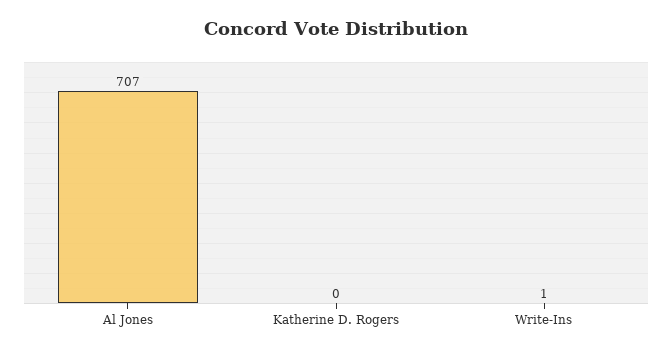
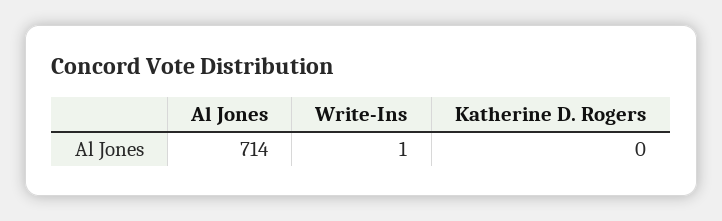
Al Jones: 707 -> 714

